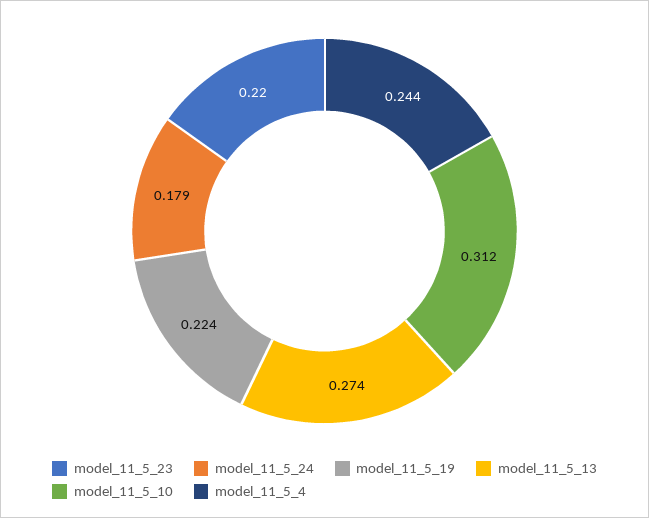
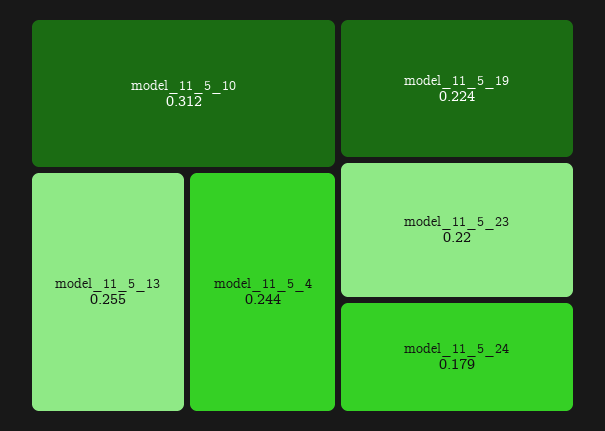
model_11_5_13: 0.274 -> 0.255

